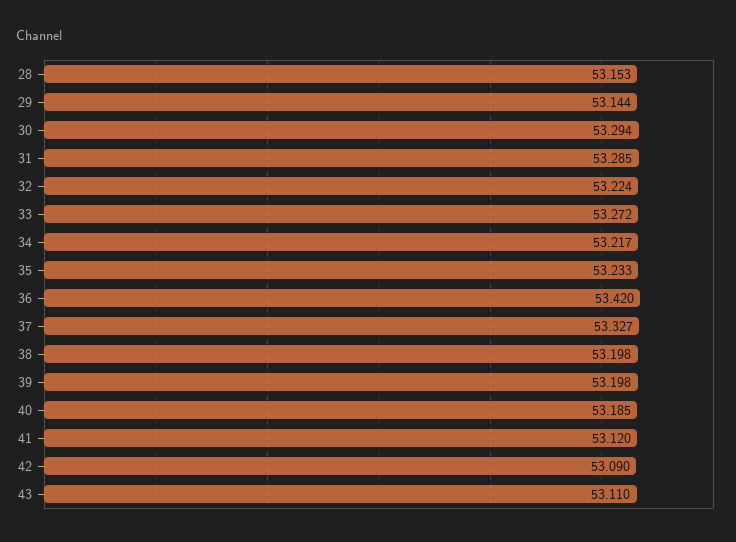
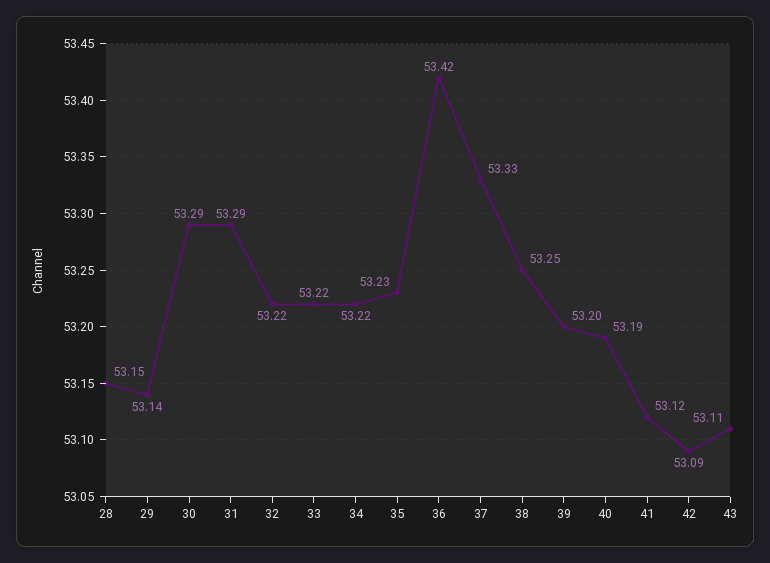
33: 53.272 -> 53.22
38: 53.198 -> 53.25

